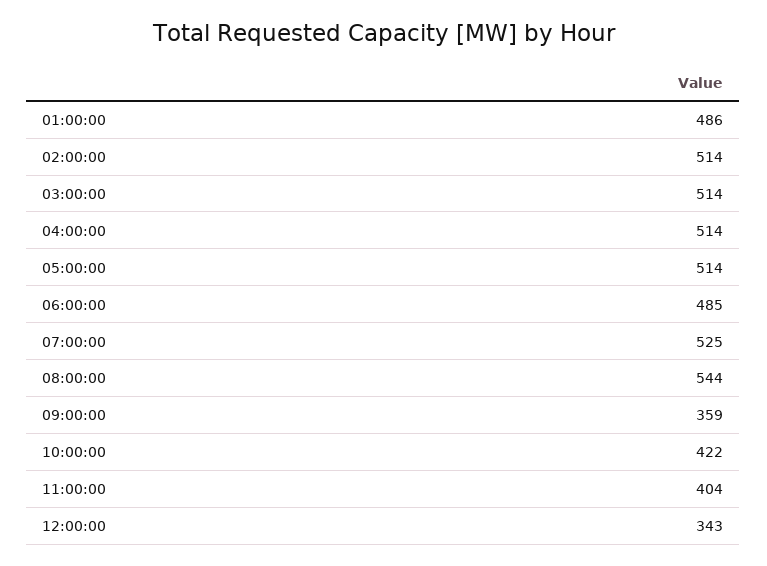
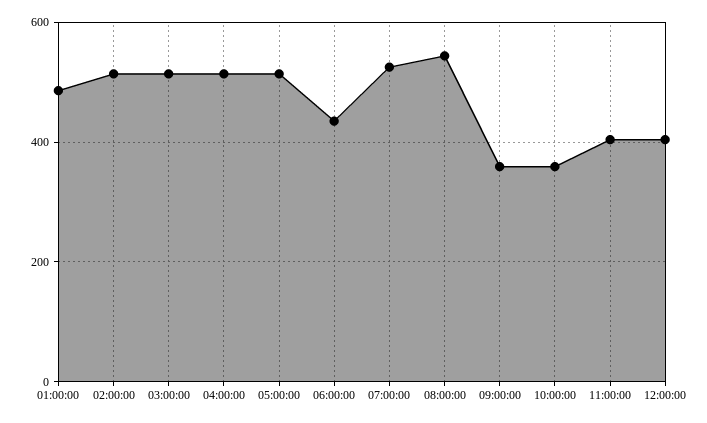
06:00:00: 485 -> 440
10:00:00: 422 -> 360
12:00:00: 343 -> 400

